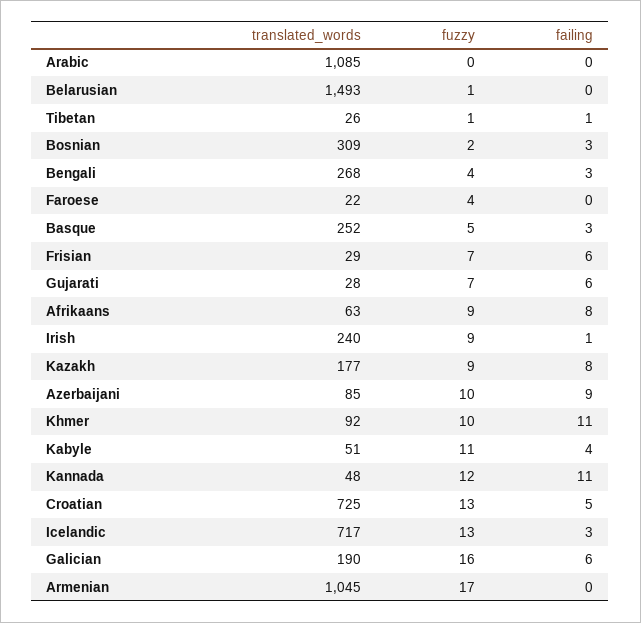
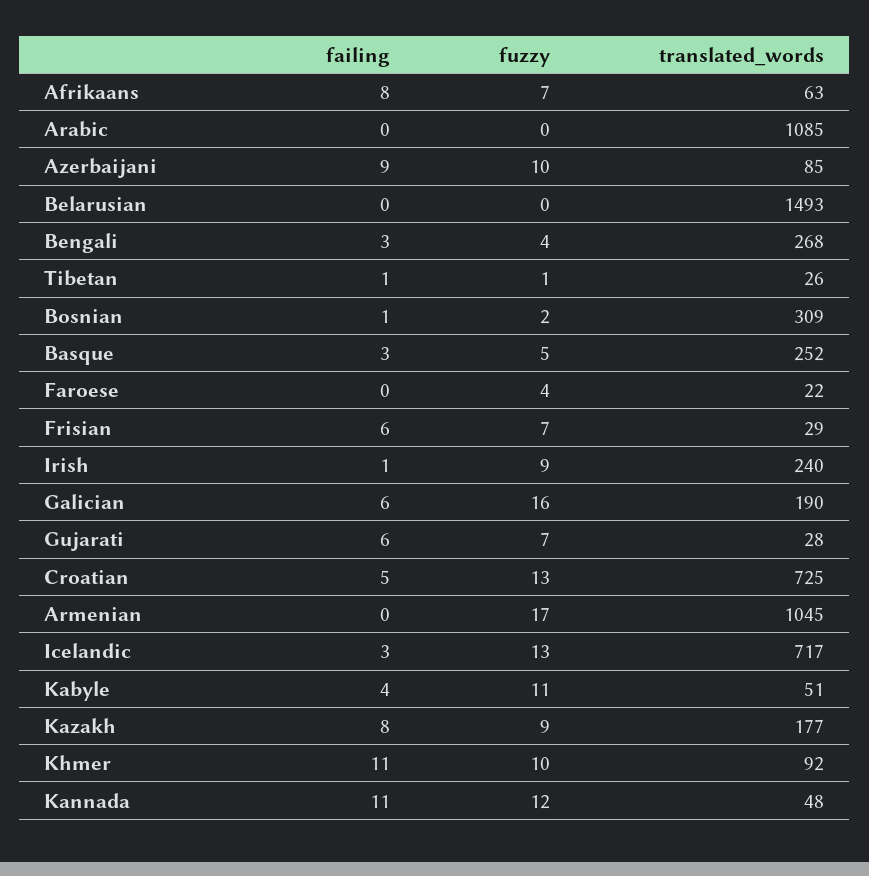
fuzzy, Belarusian: 1 -> 0
failing, Bosnian: 3 -> 1
fuzzy, Afrikaans: 9 -> 7

